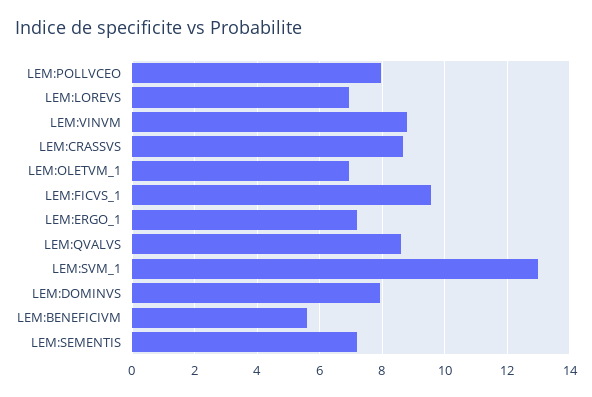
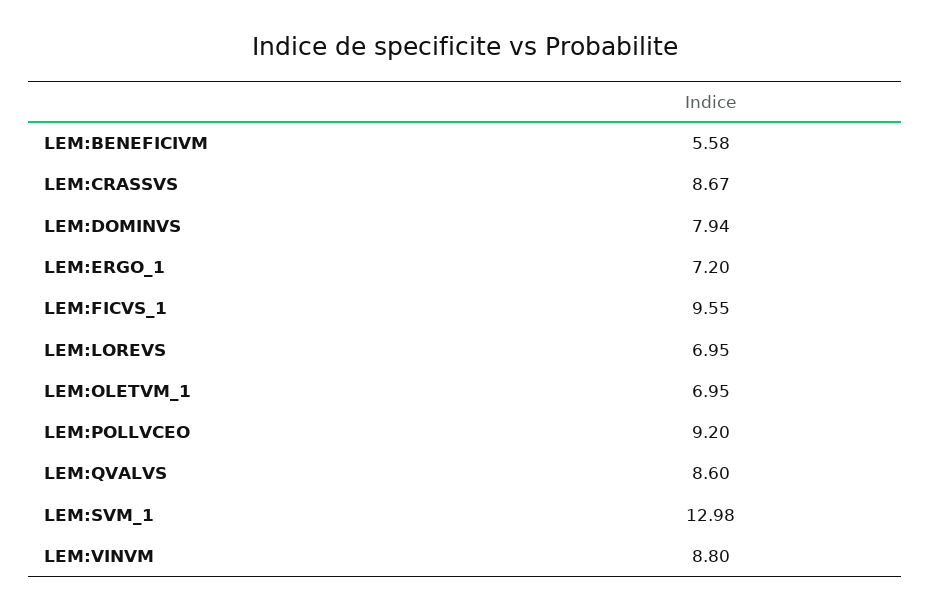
LEM:POLLVCEO: 8 -> 9.2
LEM:SEMENTIS: 7.2 -> none

